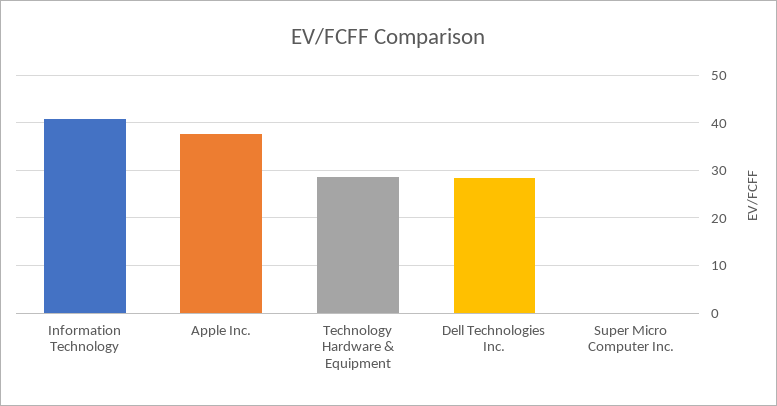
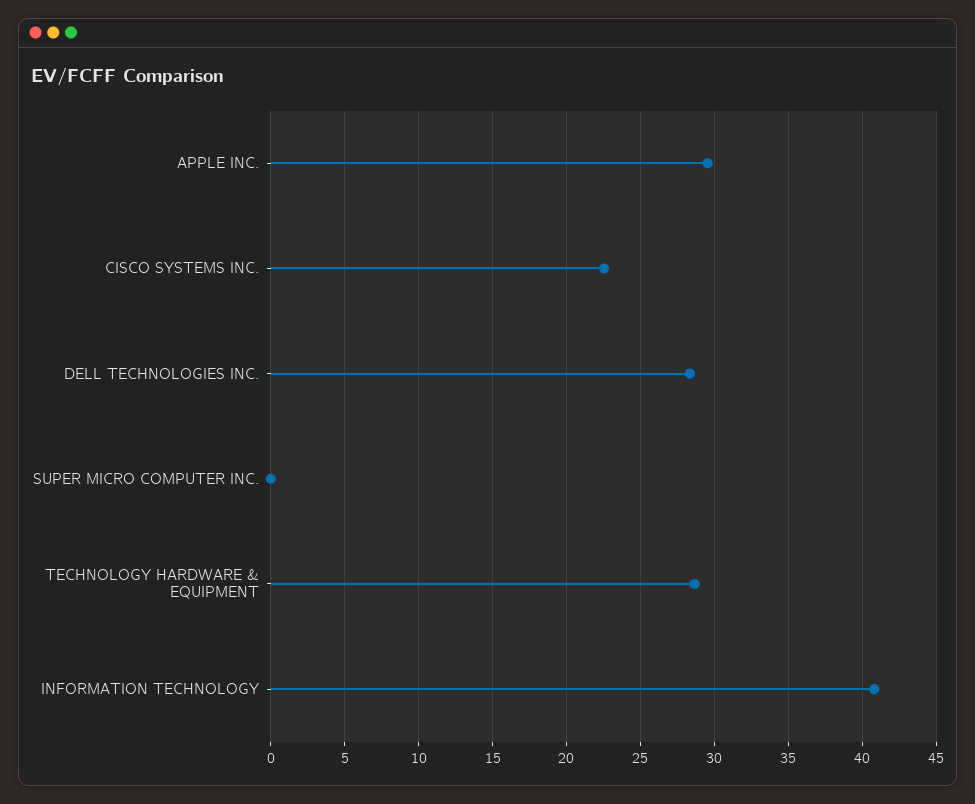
Apple Inc.: 38 -> 29.5
CISCO SYSTEMS INC.: none -> 22.5

